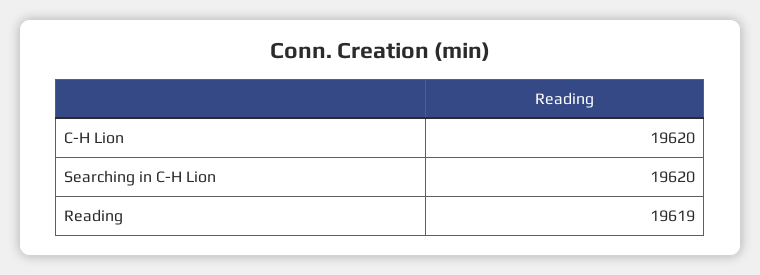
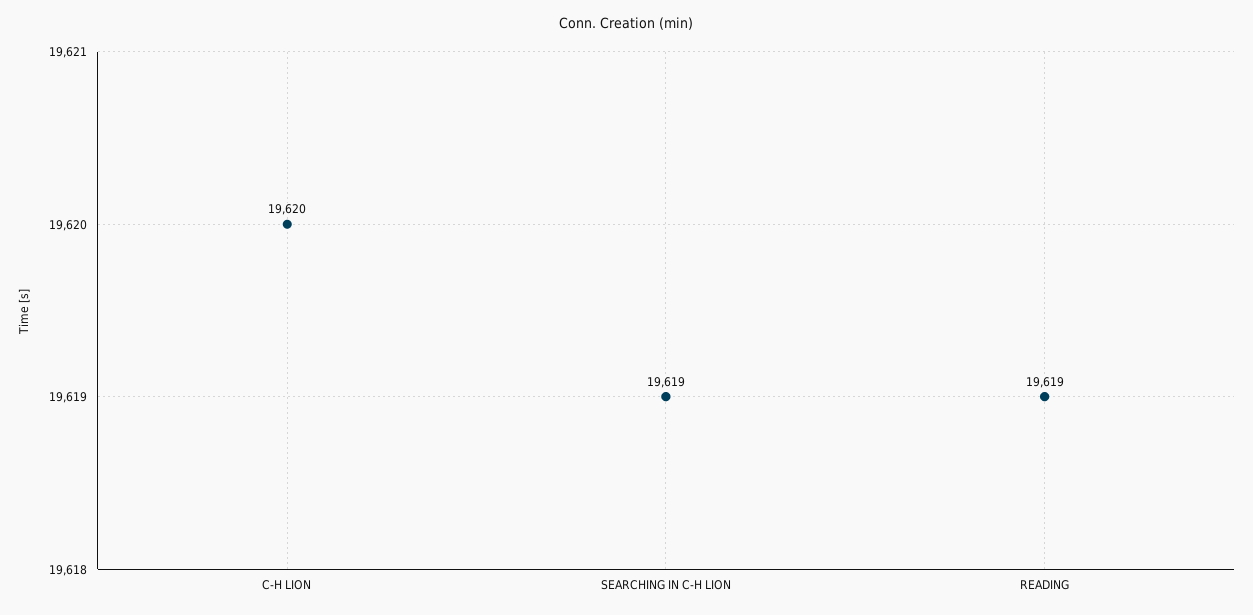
Searching in C-H Lion: 19620 -> 19619

